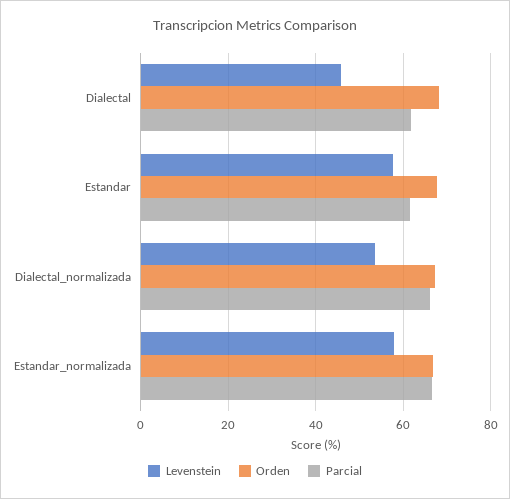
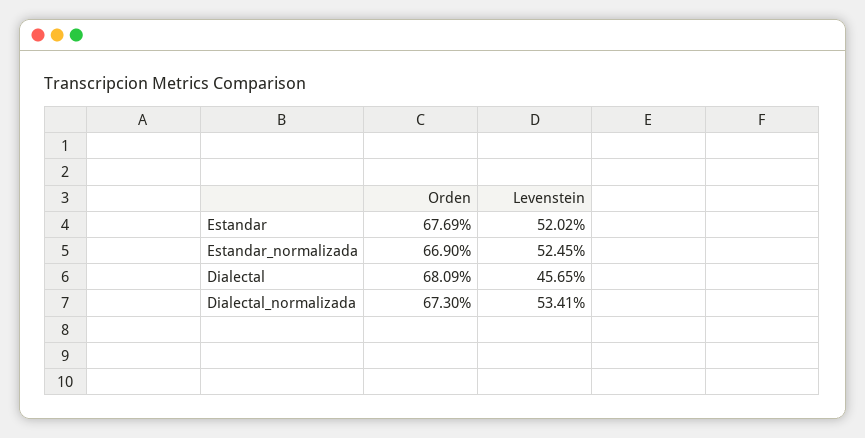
Parcial, Dialectal: 62 -> none
Levenstein, Estandar: 58 -> 52.02
Parcial, Estandar: 62 -> none
Parcial, Dialectal_normalizada: 66 -> none
Levenstein, Estandar_normalizada: 58 -> 52.45
Parcial, Estandar_normalizada: 66 -> none

